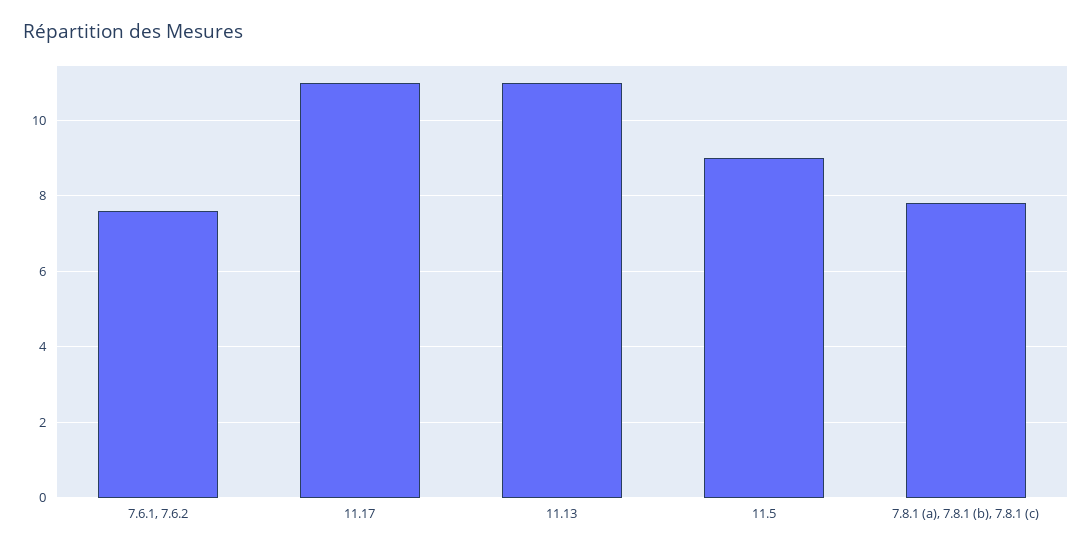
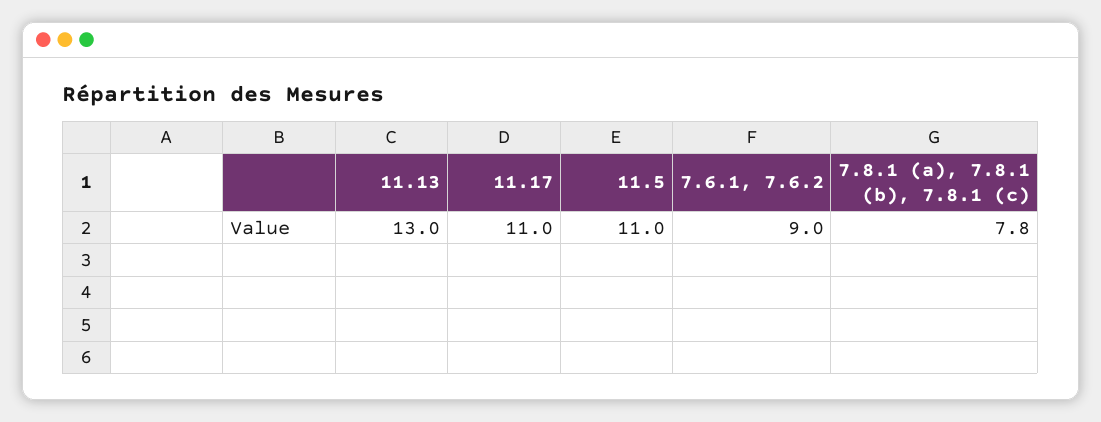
7.6.1, 7.6.2: 7.5 -> 9
11.13: 11 -> 13
11.5: 9 -> 11

